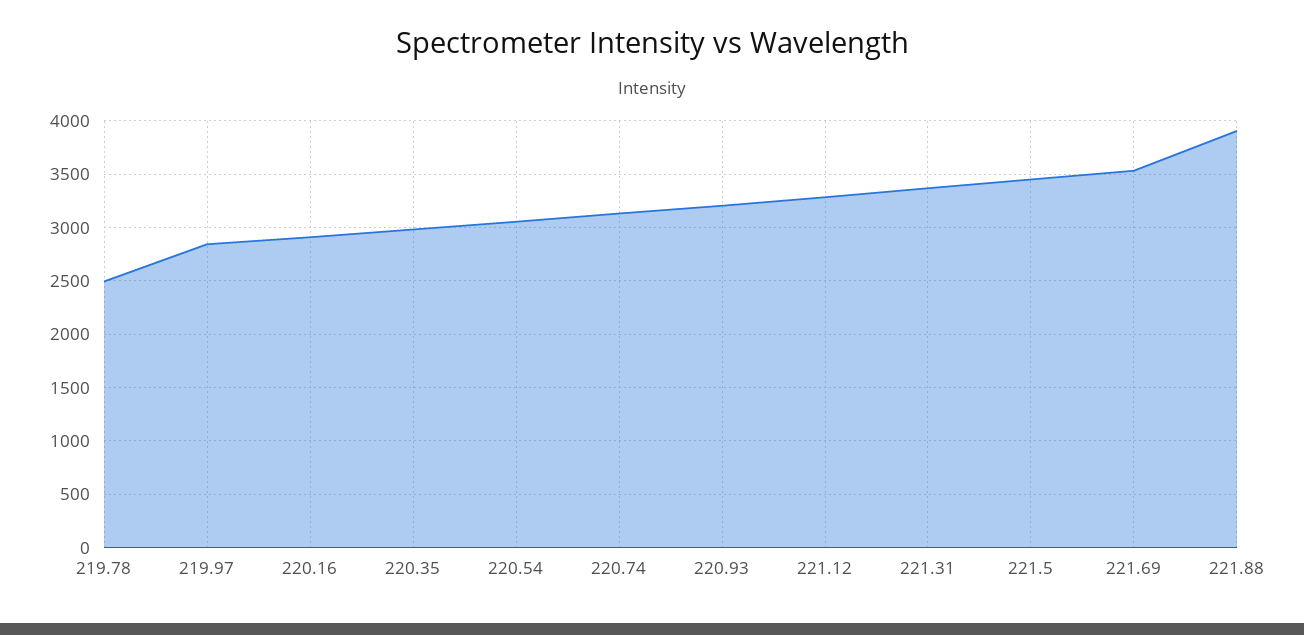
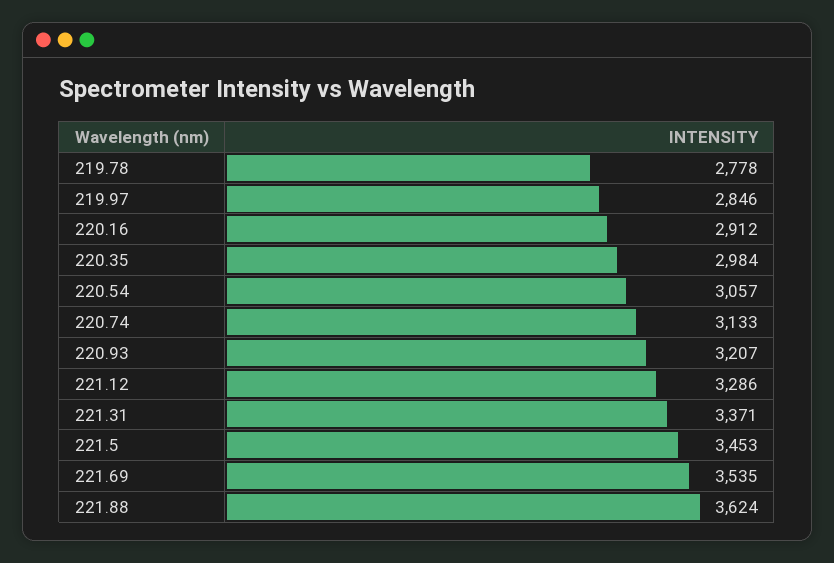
219.78: 2500 -> 2778
221.88: 3900 -> 3624

